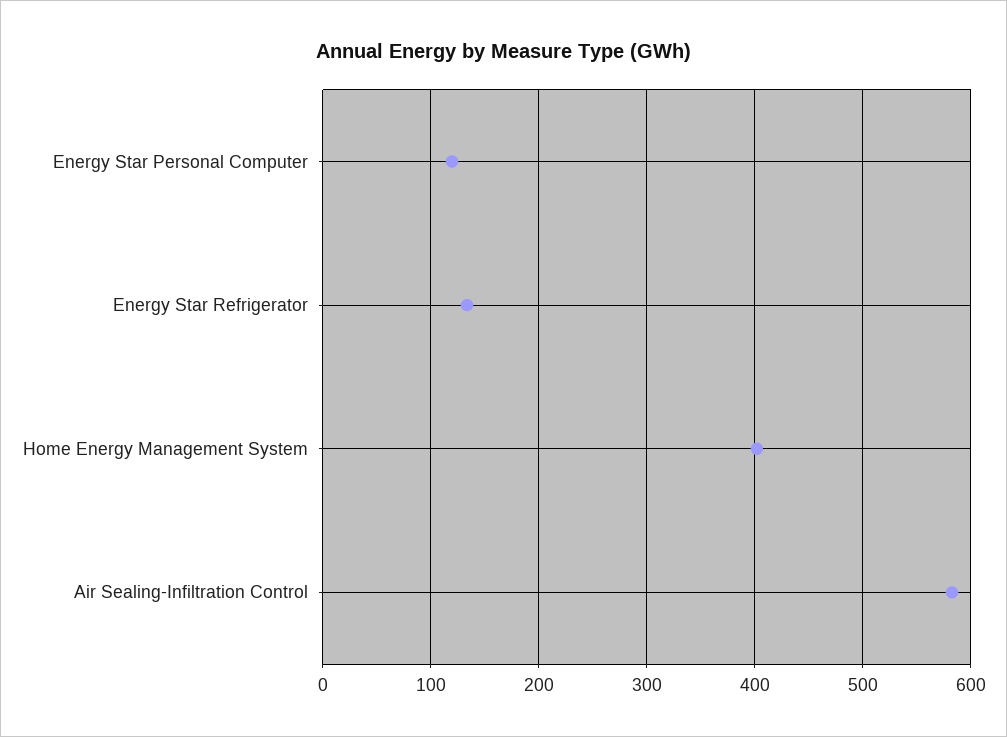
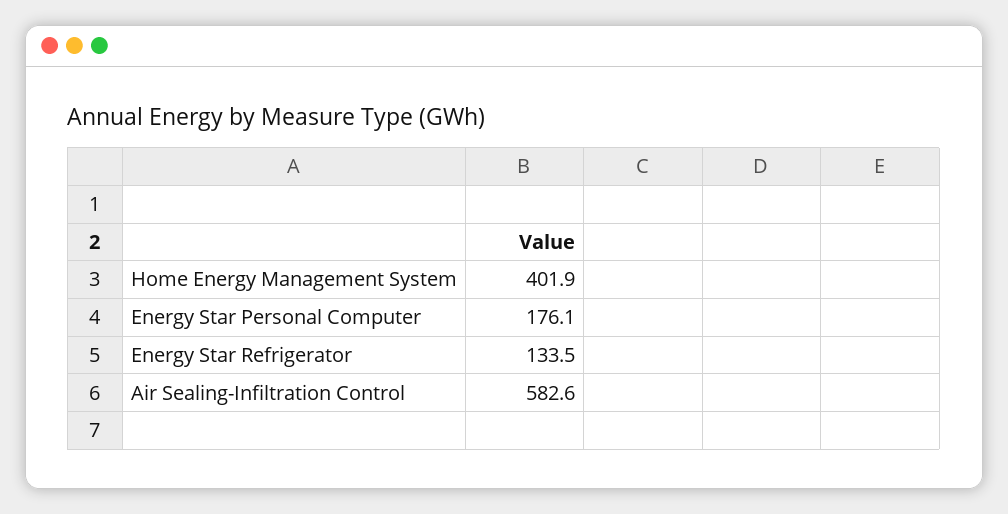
Energy Star Personal Computer: 120 -> 176.1

